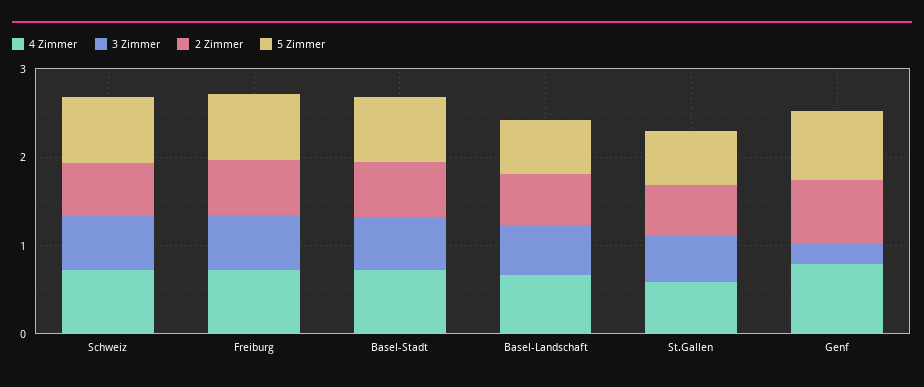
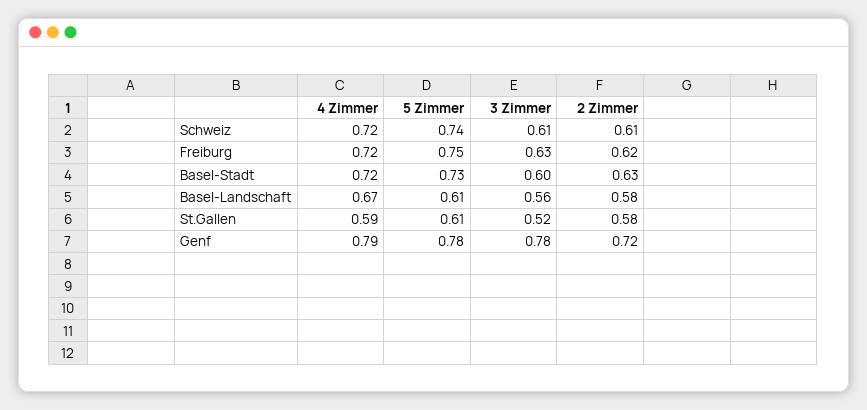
3 Zimmer, Genf: 0.2 -> 0.78

